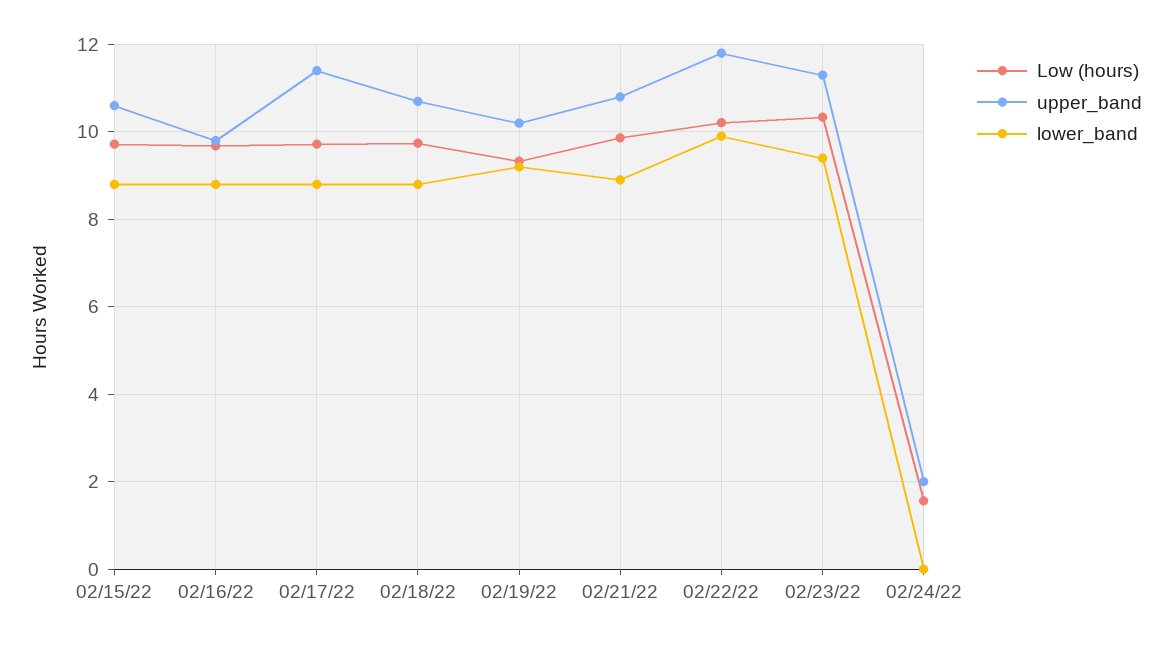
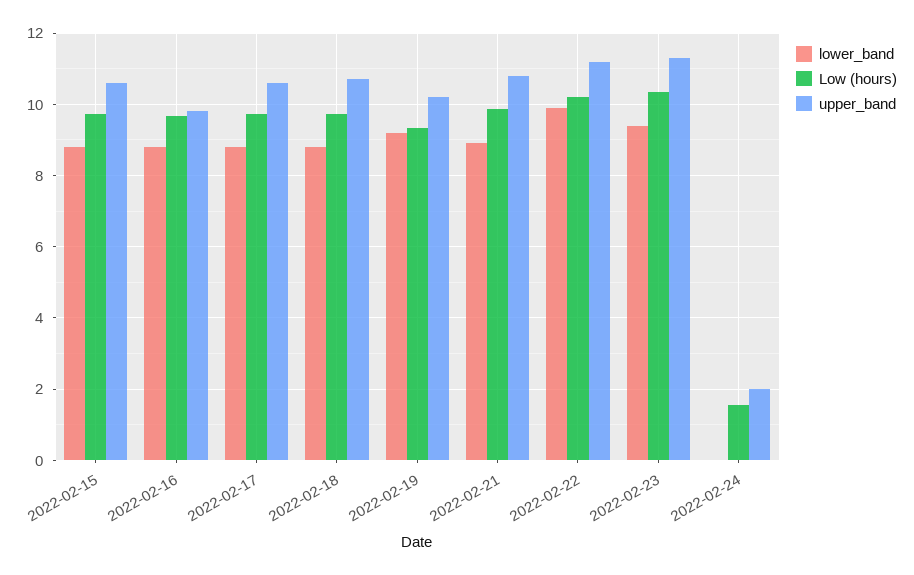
upper_band, 02/17/22: 11.4 -> 10.6
upper_band, 02/22/22: 11.8 -> 11.2

